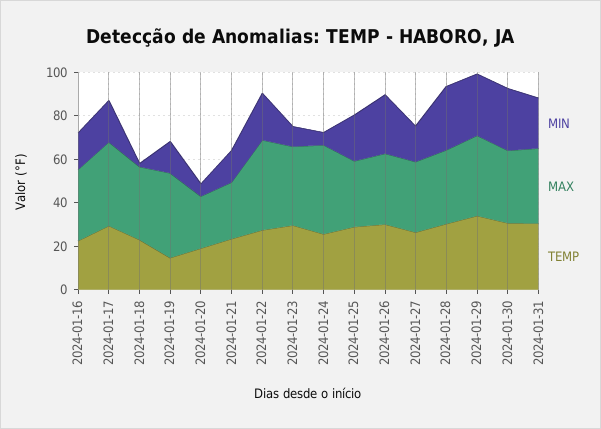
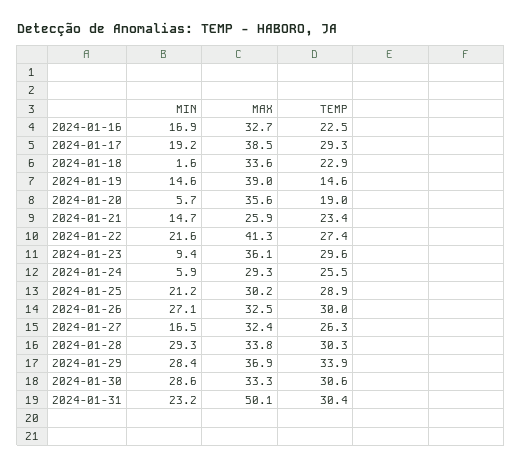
MAX, 2024-01-20: 25 -> 35.6
MAX, 2024-01-24: 40 -> 29.3
MAX, 2024-01-31: 35 -> 50.1

